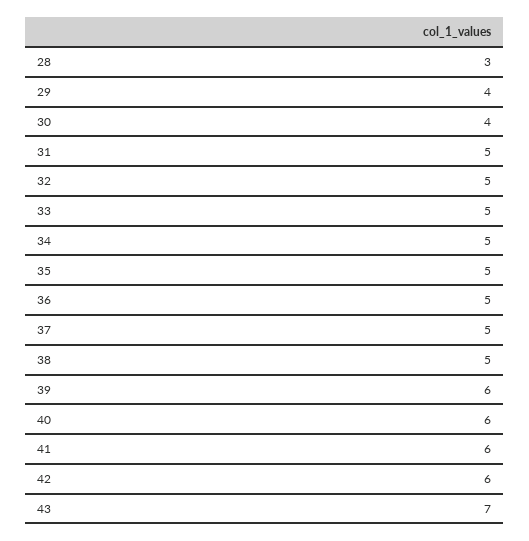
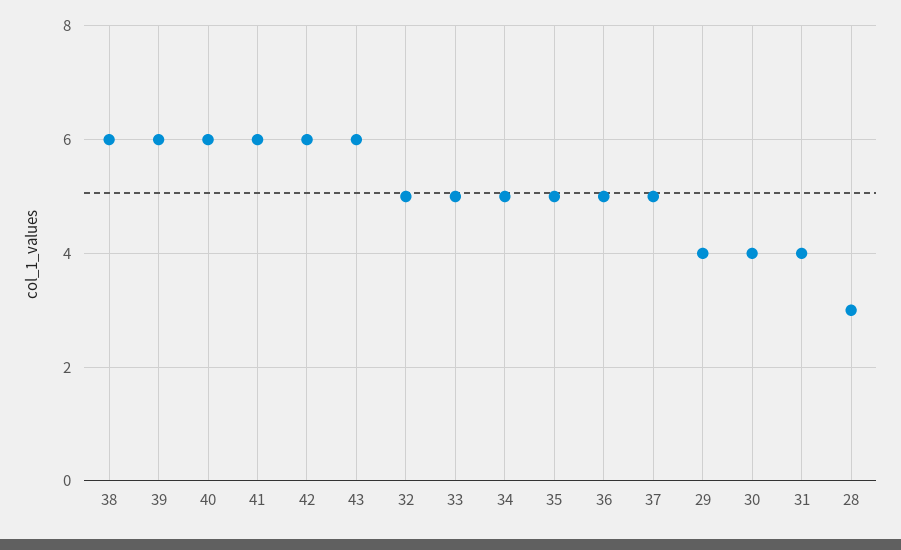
31: 5 -> 4
38: 5 -> 6
43: 7 -> 6

